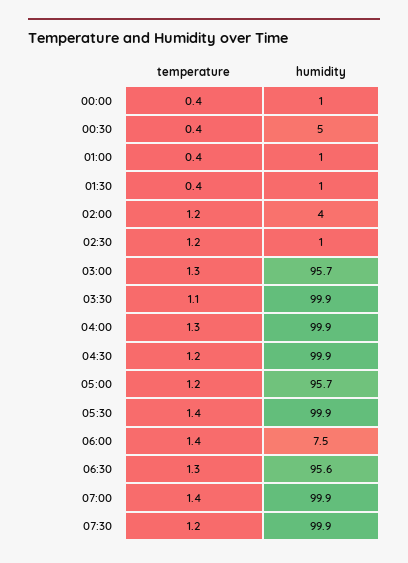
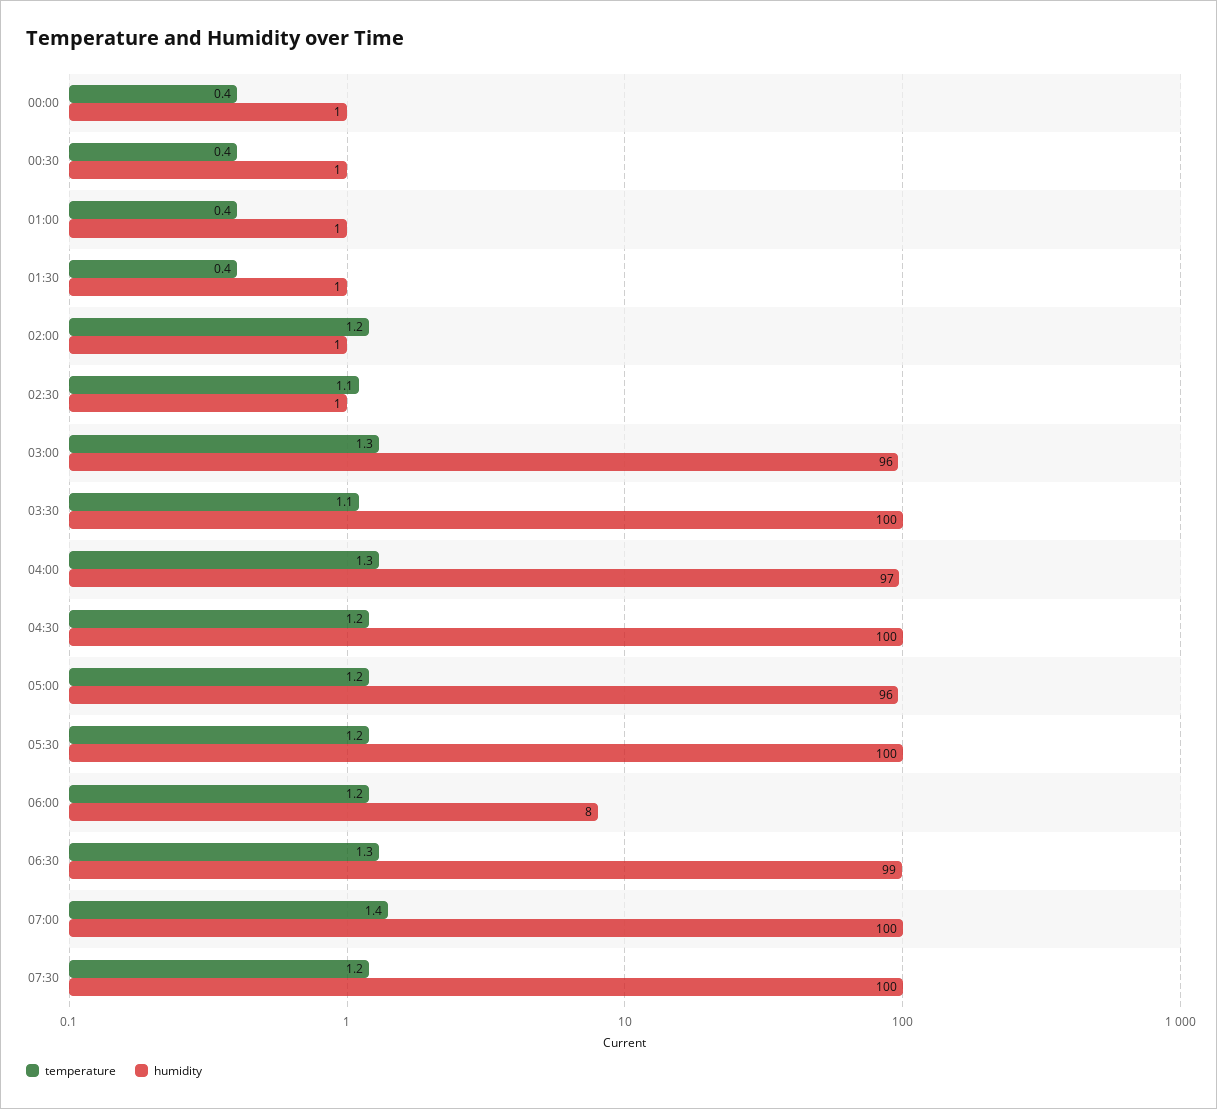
humidity, 00:30: 5 -> 1
humidity, 02:00: 4 -> 1
temperature, 02:30: 1.2 -> 1.1
humidity, 04:00: 99.9 -> 97
temperature, 05:30: 1.4 -> 1.2
temperature, 06:00: 1.4 -> 1.2
humidity, 06:30: 95.6 -> 99

